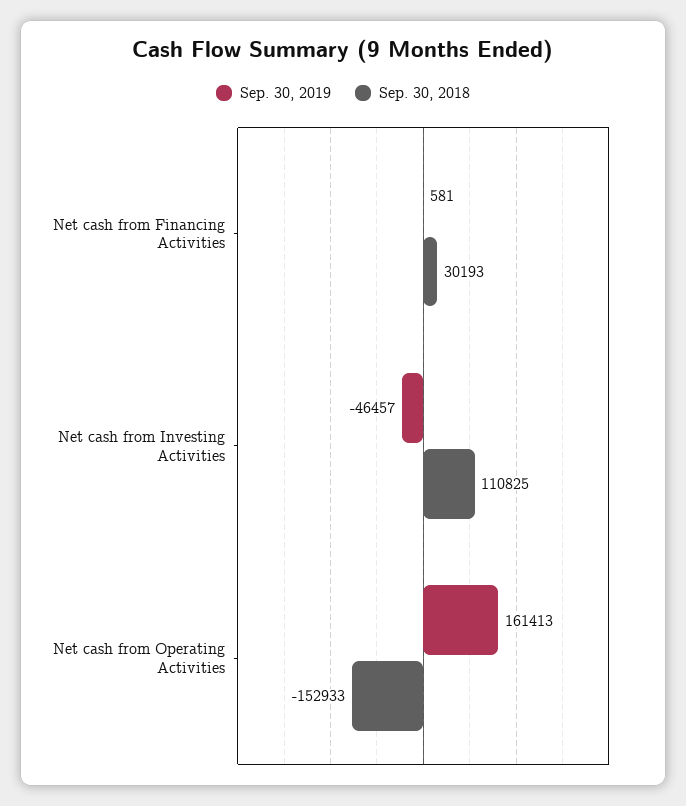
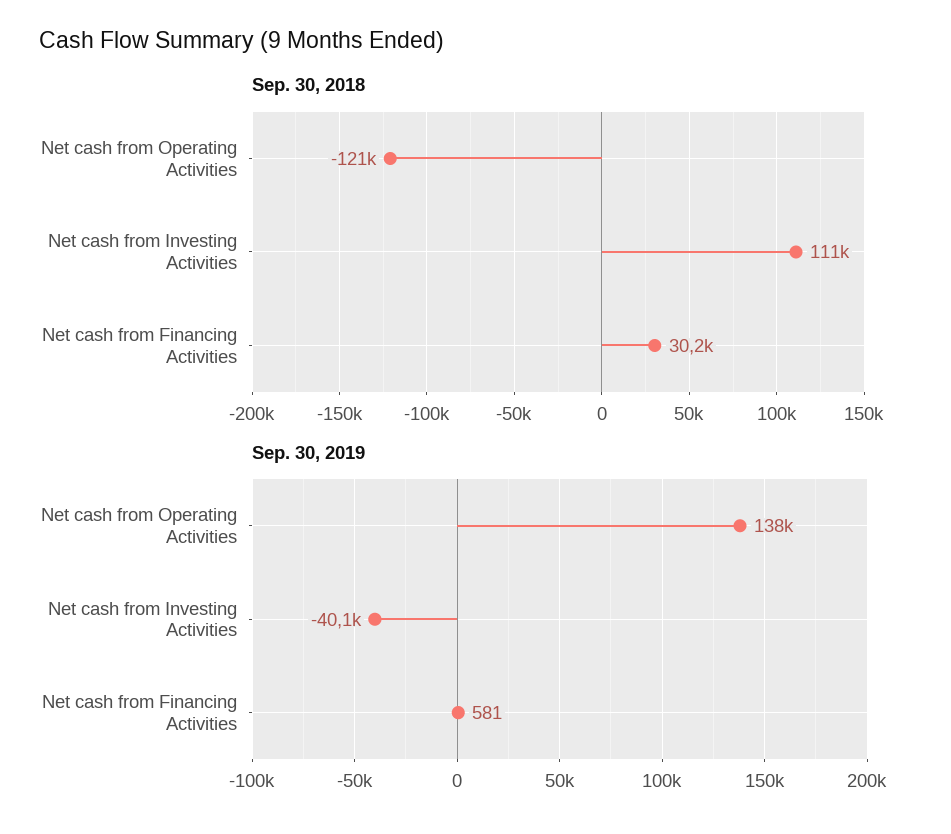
Sep. 30, 2019, Net cash from Investing Activities: -46457 -> -40100
Sep. 30, 2019, Net cash from Operating Activities: 161413 -> 138000
Sep. 30, 2018, Net cash from Operating Activities: -152933 -> -121000

